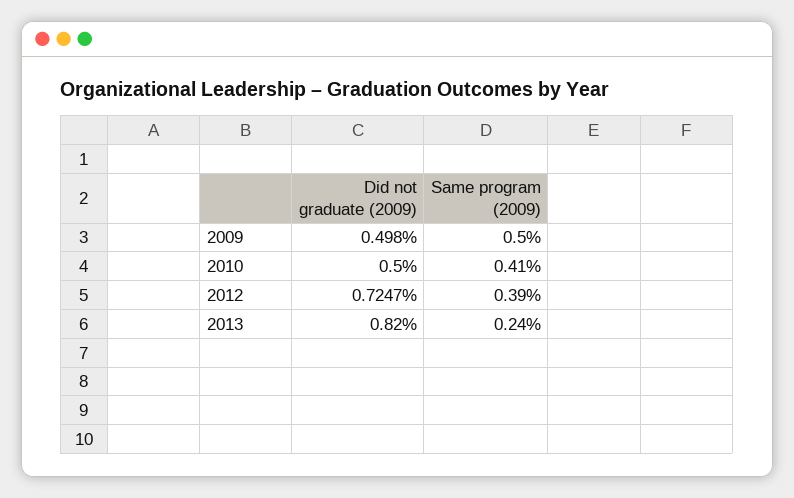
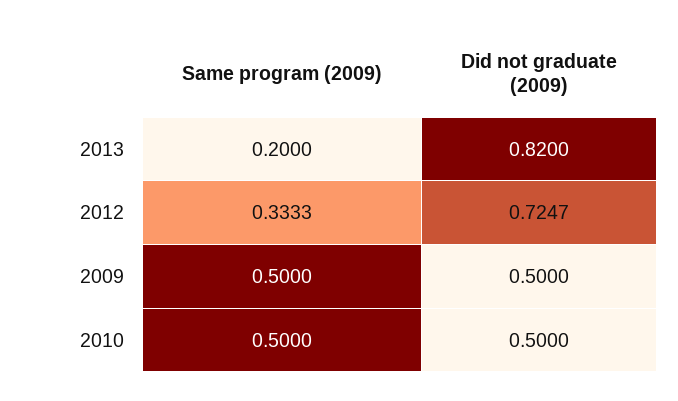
Did not graduate (2009), 2009: 0.498 -> 0.5
Same program (2009), 2010: 0.41 -> 0.5
Same program (2009), 2012: 0.39 -> 0.3333
Same program (2009), 2013: 0.24 -> 0.2

